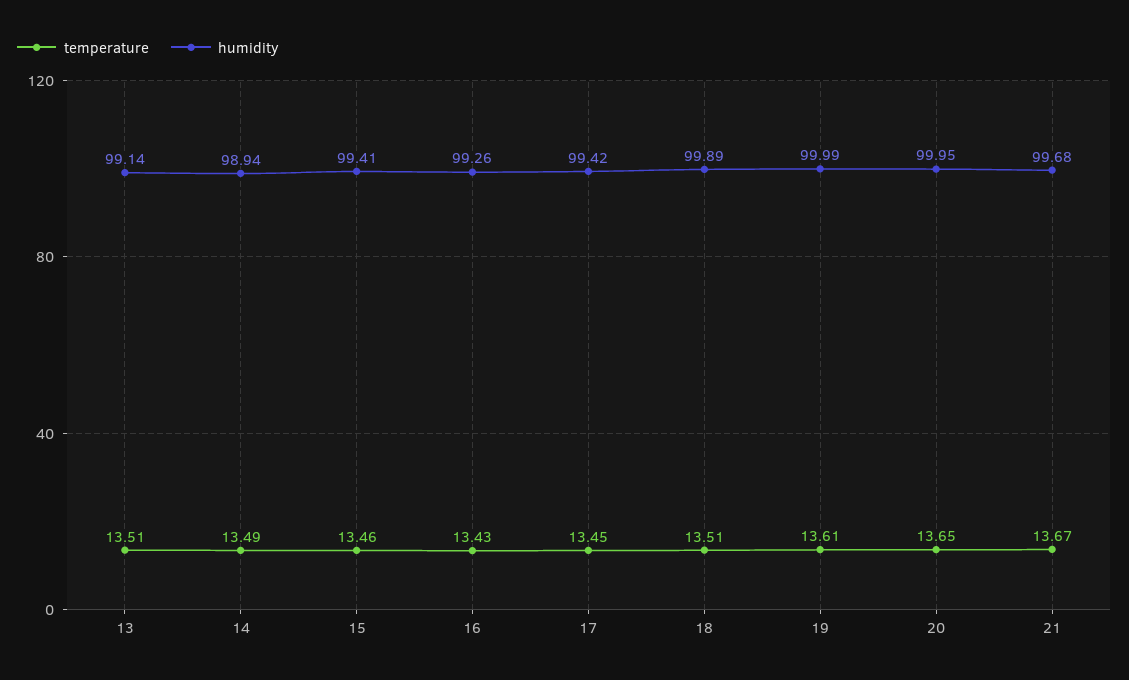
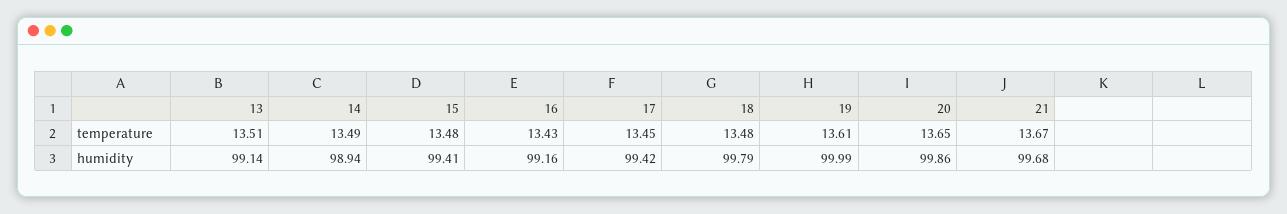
temperature, 15: 13.46 -> 13.48
humidity, 16: 99.26 -> 99.16
temperature, 18: 13.51 -> 13.48
humidity, 18: 99.89 -> 99.79
humidity, 20: 99.95 -> 99.86

